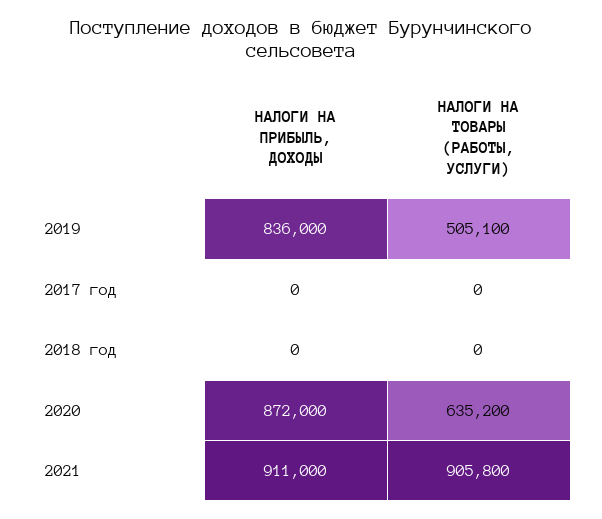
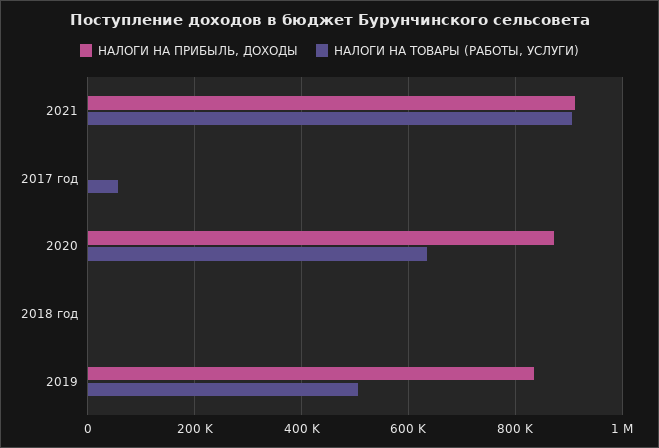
НАЛОГИ НА ТОВАРЫ (РАБОТЫ, УСЛУГИ), 2017 год: 0 -> 60000

